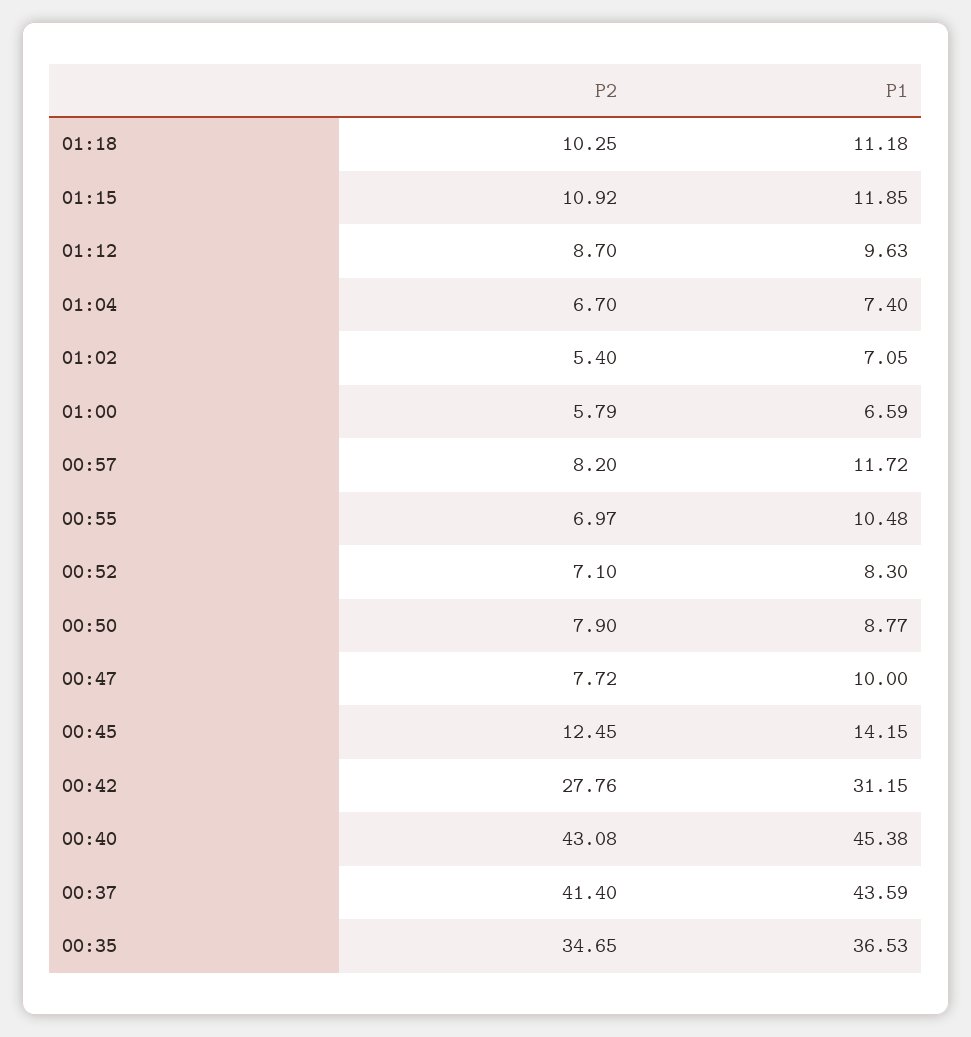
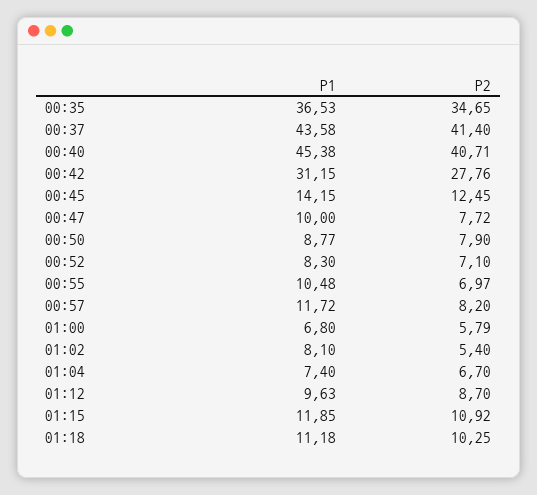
P1, 01:02: 7.05 -> 8.1
P1, 01:00: 6.59 -> 6.8
P2, 00:40: 43.08 -> 40.71
P1, 00:37: 43.59 -> 43.58

